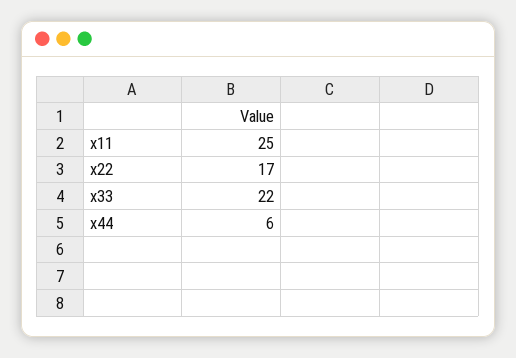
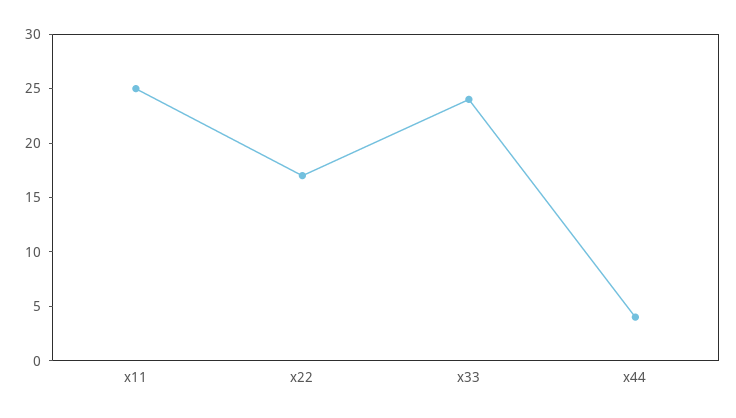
x33: 22 -> 24
x44: 6 -> 4

